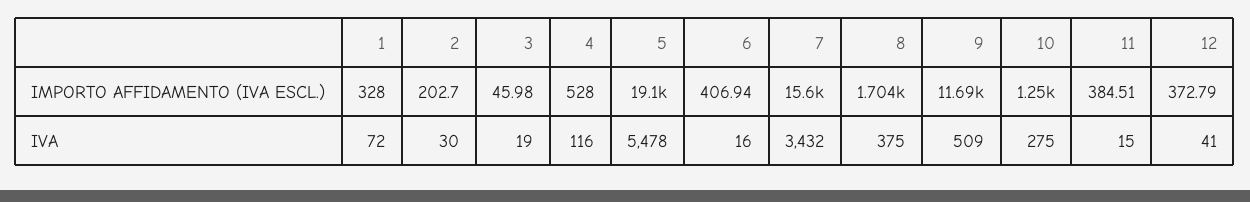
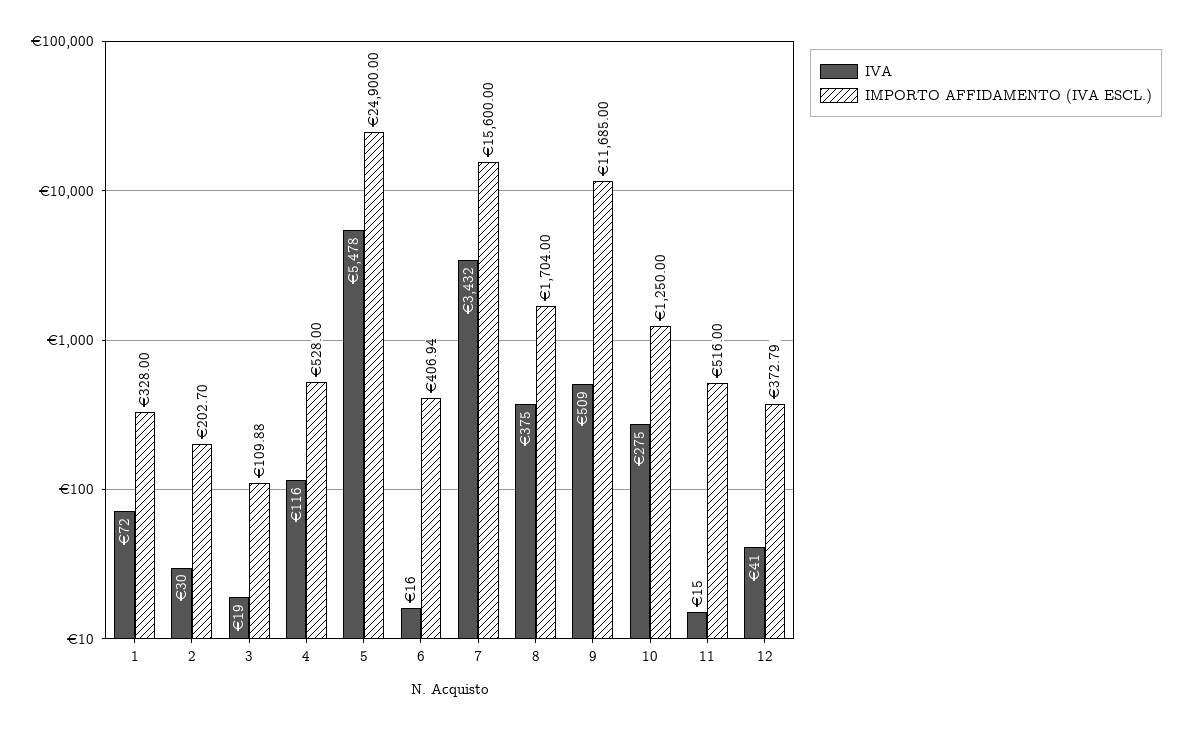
IMPORTO AFFIDAMENTO (IVA ESCL.), 3: 45.98 -> 109.88
IMPORTO AFFIDAMENTO (IVA ESCL.), 5: 19100 -> 24900
IMPORTO AFFIDAMENTO (IVA ESCL.), 11: 384.51 -> 516

